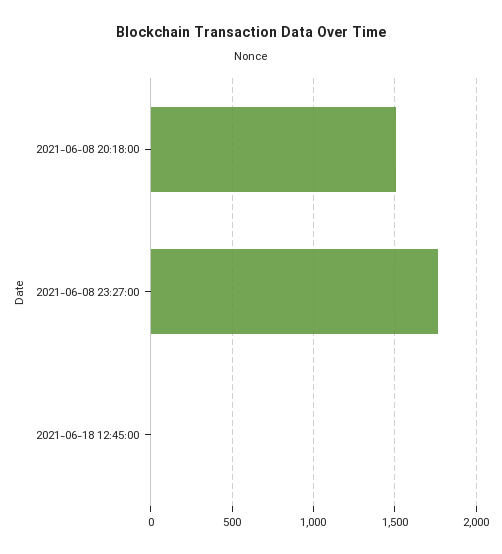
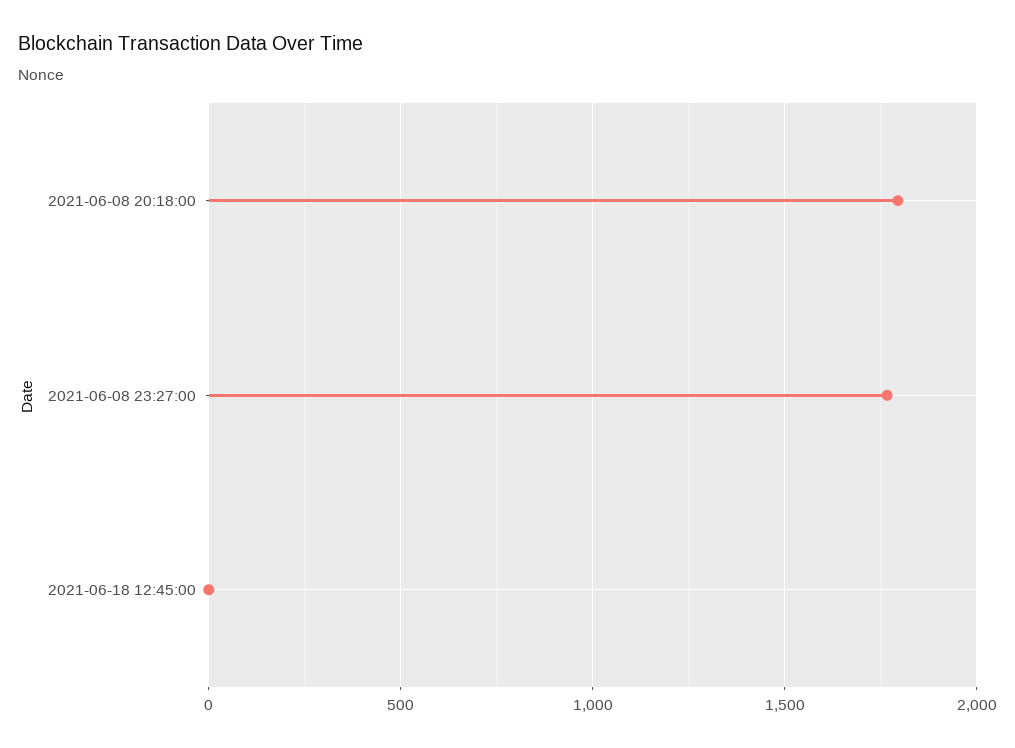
2021-06-08 20:18:00: 1500 -> 1800

